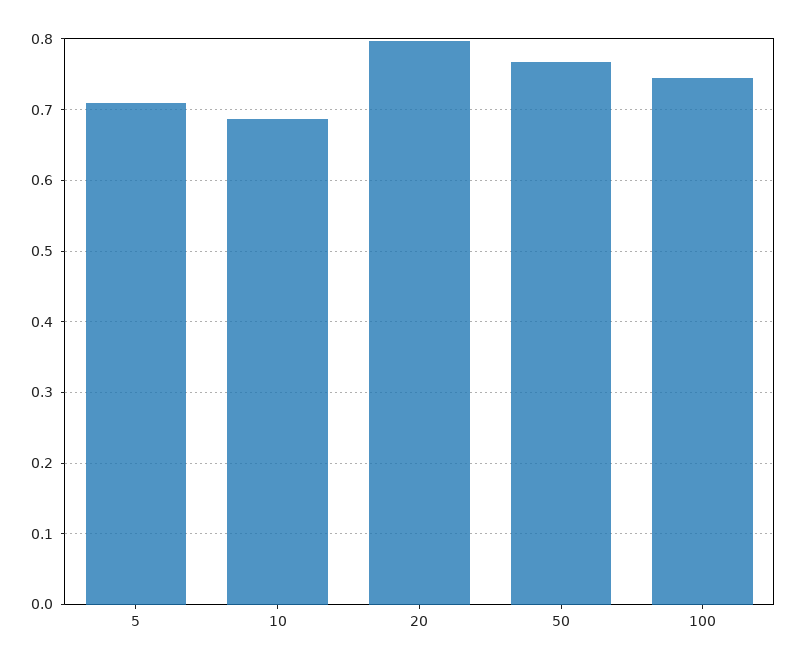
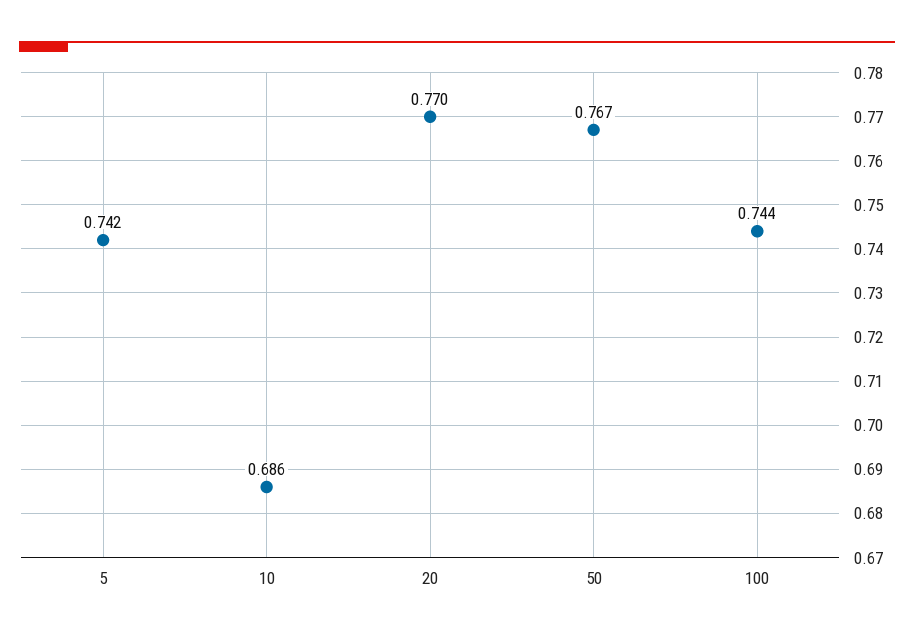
5: 0.71 -> 0.742
20: 0.8 -> 0.77

